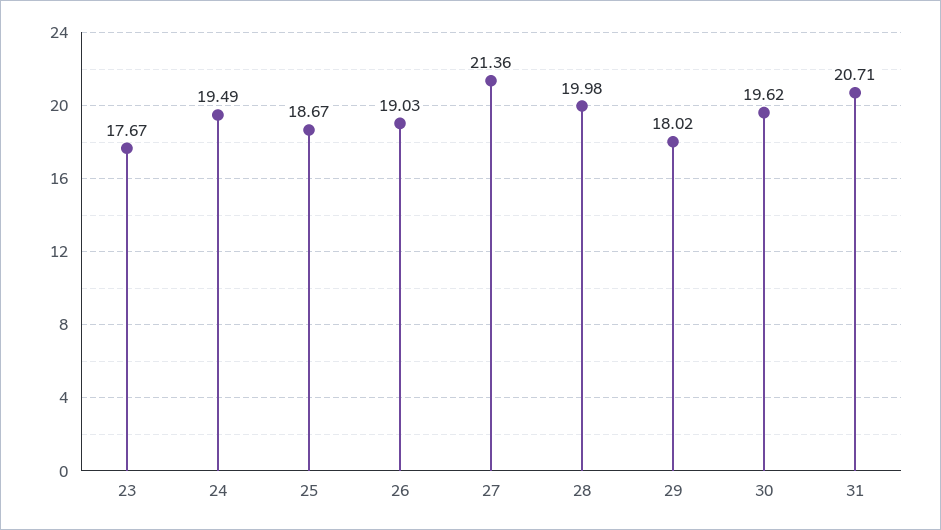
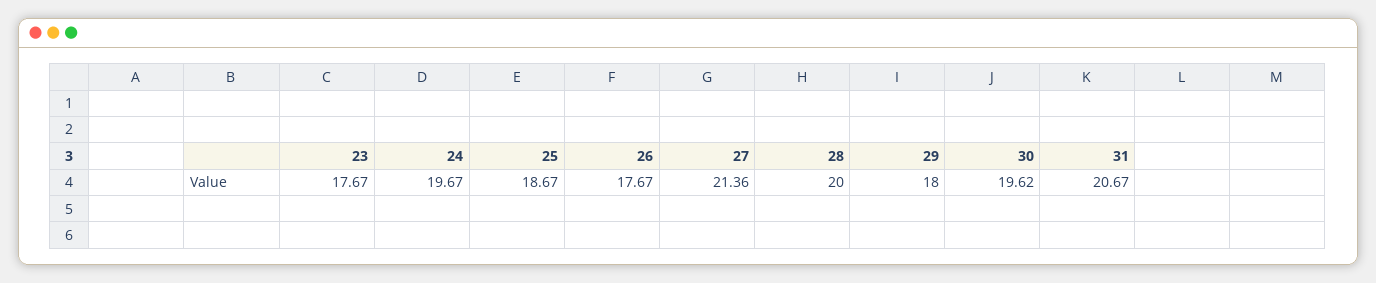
24: 19.49 -> 19.67
26: 19.03 -> 17.67
28: 19.98 -> 20
29: 18.02 -> 18
31: 20.71 -> 20.67

